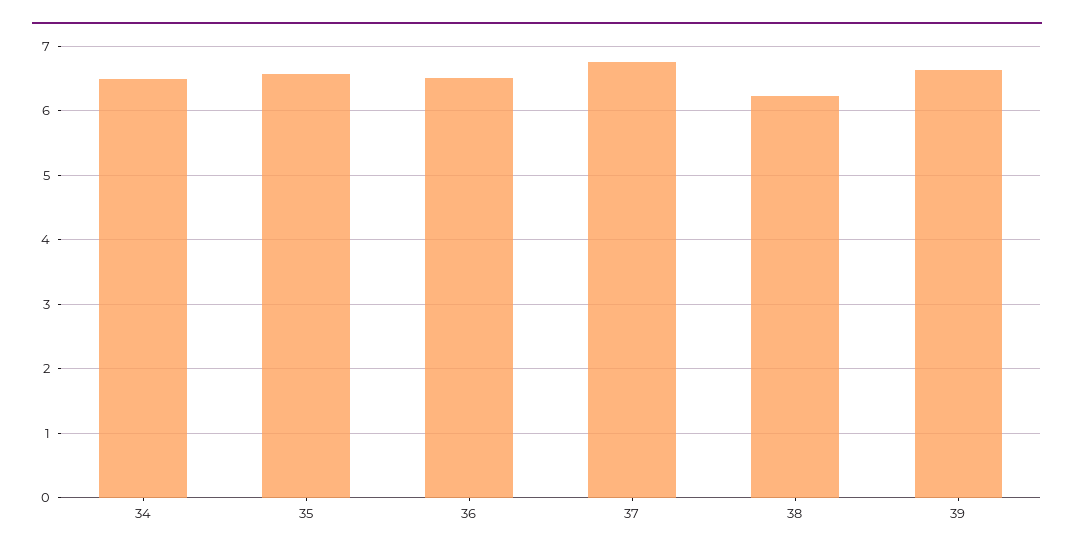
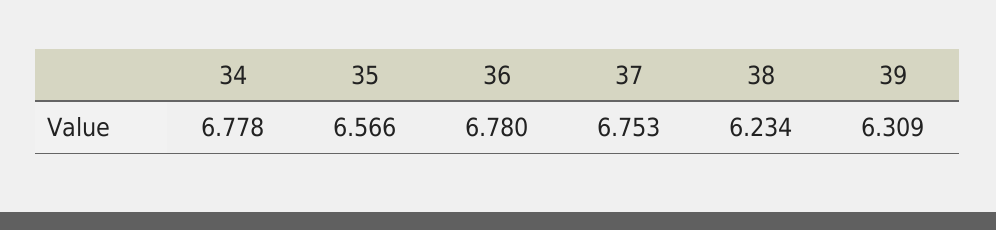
34: 6.5 -> 6.778
36: 6.5 -> 6.78
39: 6.6 -> 6.309

